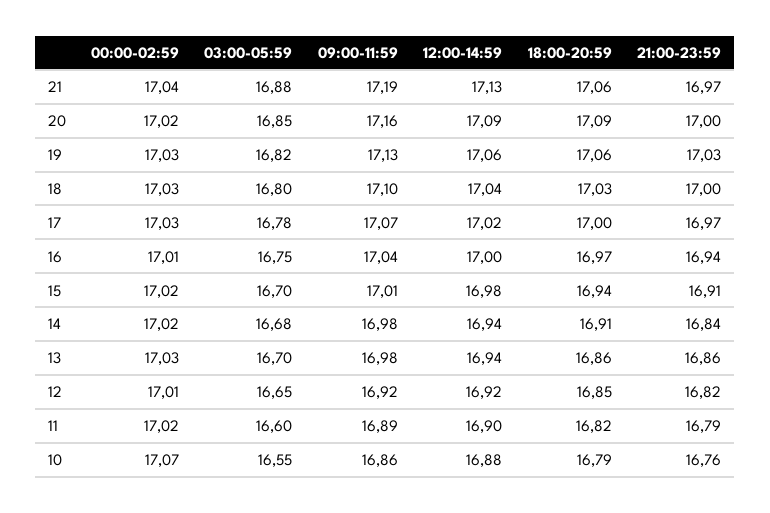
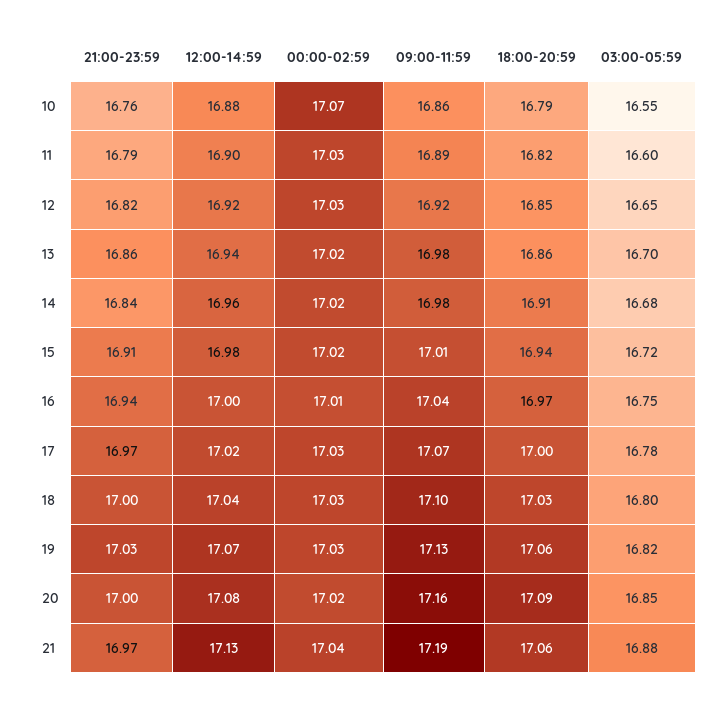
12:00-14:59, 20: 17.09 -> 17.08
12:00-14:59, 19: 17.06 -> 17.07
03:00-05:59, 15: 16.7 -> 16.72
12:00-14:59, 14: 16.94 -> 16.96
00:00-02:59, 13: 17.03 -> 17.02
00:00-02:59, 12: 17.01 -> 17.03
00:00-02:59, 11: 17.02 -> 17.03

